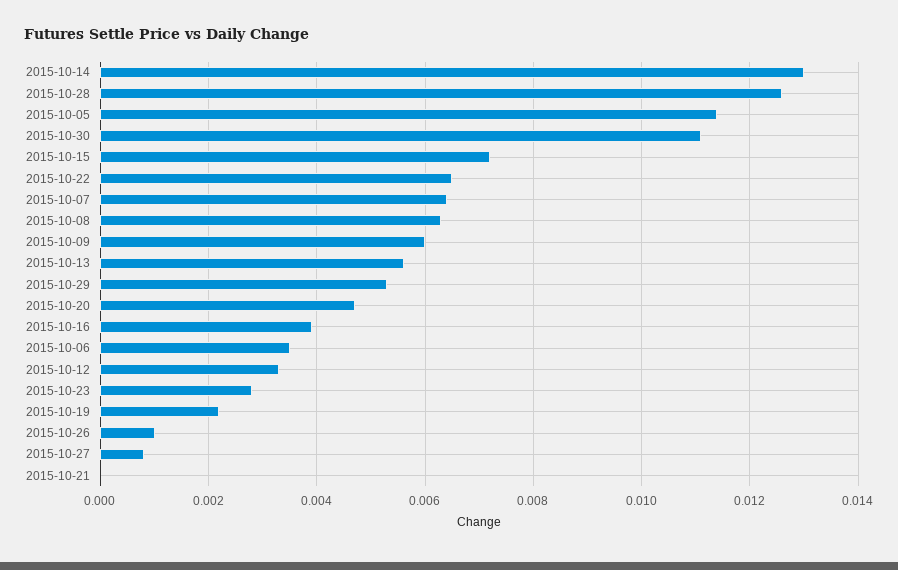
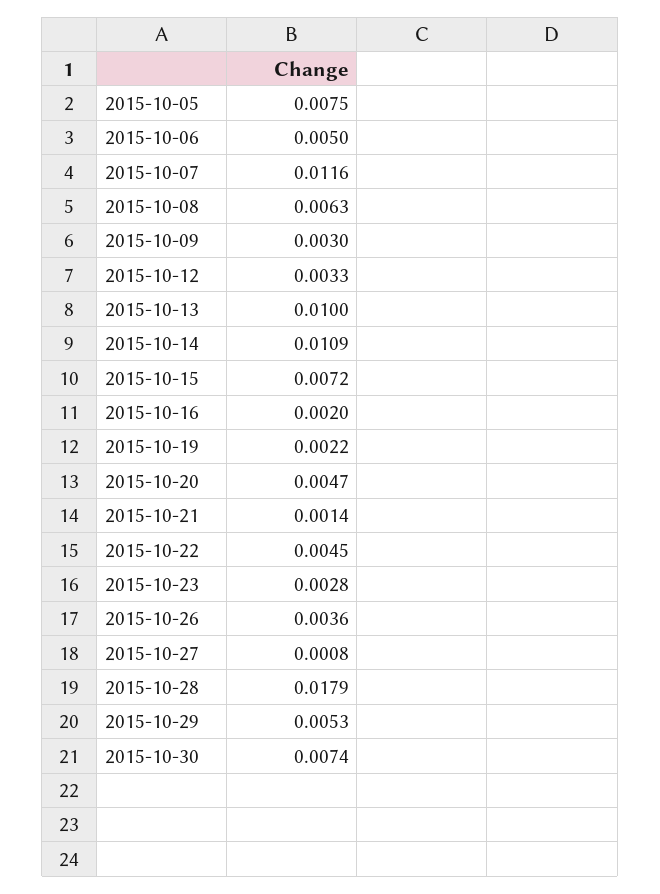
2015-10-14: 0.013 -> 0.0109
2015-10-28: 0.0125 -> 0.0179
2015-10-05: 0.0115 -> 0.0075
2015-10-30: 0.011 -> 0.0074
2015-10-22: 0.0065 -> 0.0045
2015-10-07: 0.0065 -> 0.0116
2015-10-09: 0.006 -> 0.003
2015-10-13: 0.0055 -> 0.01
2015-10-16: 0.004 -> 0.002
2015-10-06: 0.0035 -> 0.005
2015-10-26: 0.001 -> 0.0036
2015-10-21: 0 -> 0.0014

